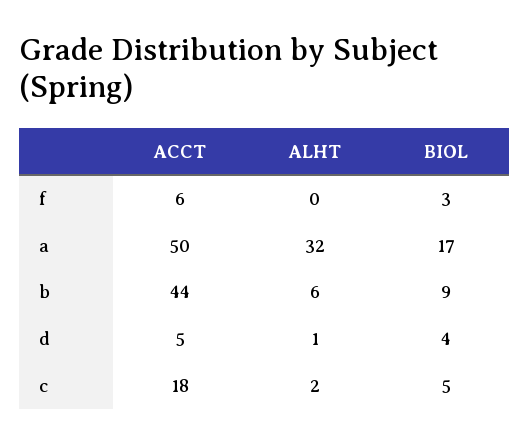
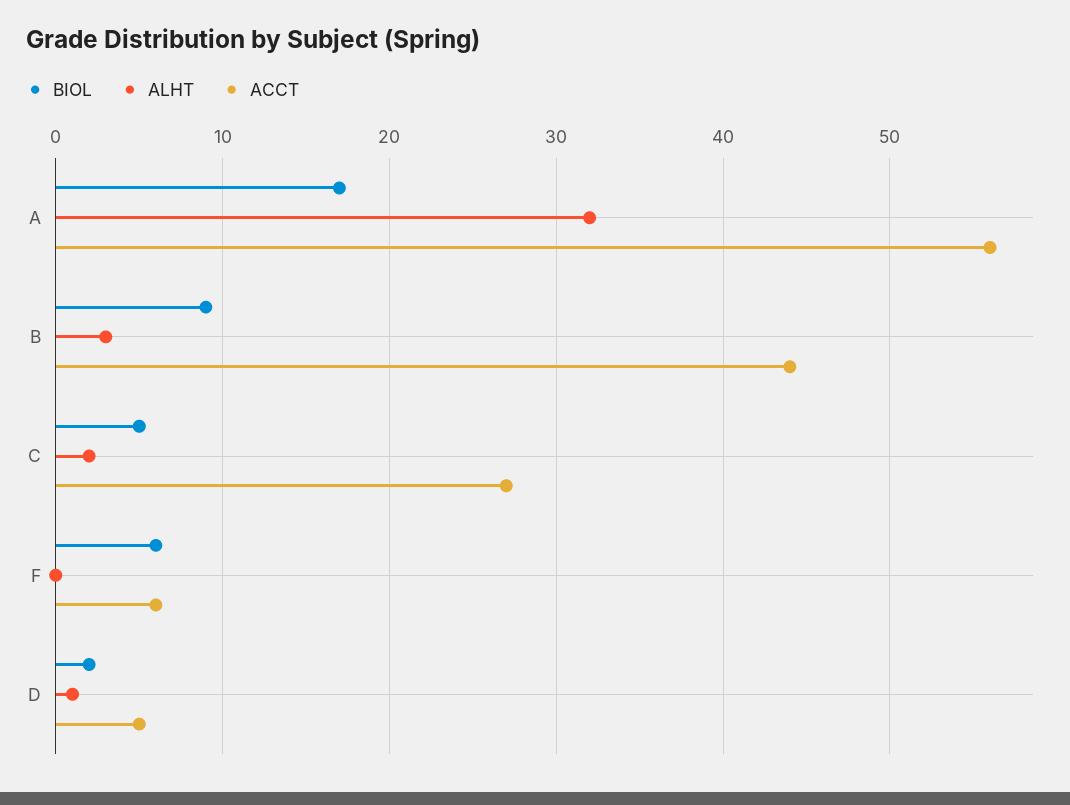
BIOL, f: 3 -> 6
ACCT, a: 50 -> 56
ALHT, b: 6 -> 3
BIOL, d: 4 -> 2
ACCT, c: 18 -> 27

